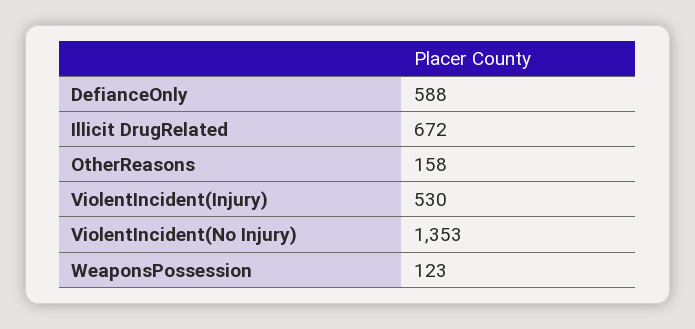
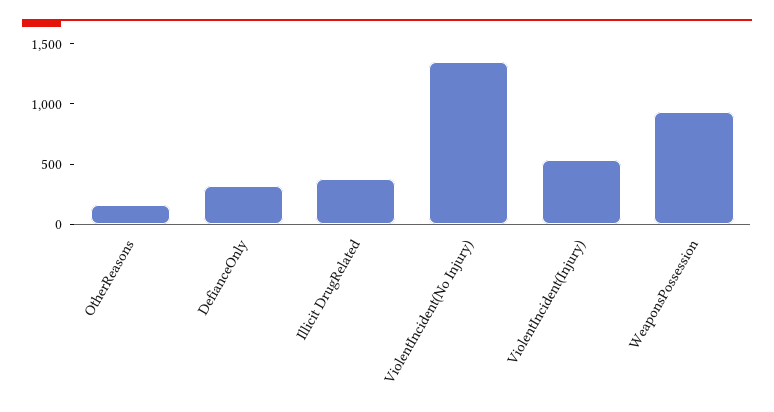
DefianceOnly: 588 -> 300
Illicit DrugRelated: 672 -> 400
WeaponsPossession: 123 -> 900

